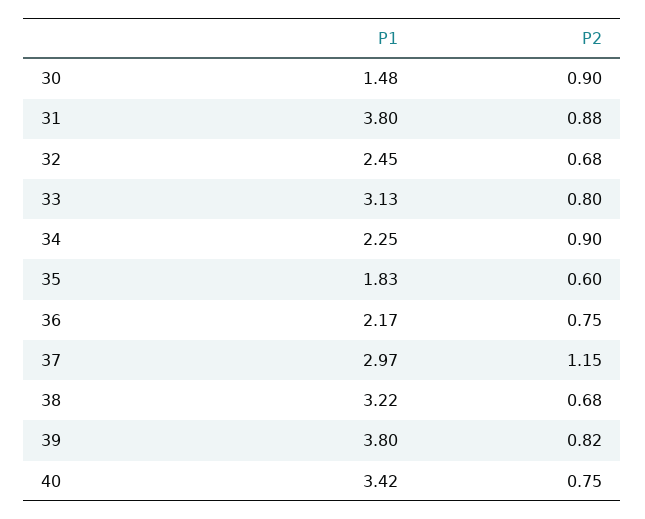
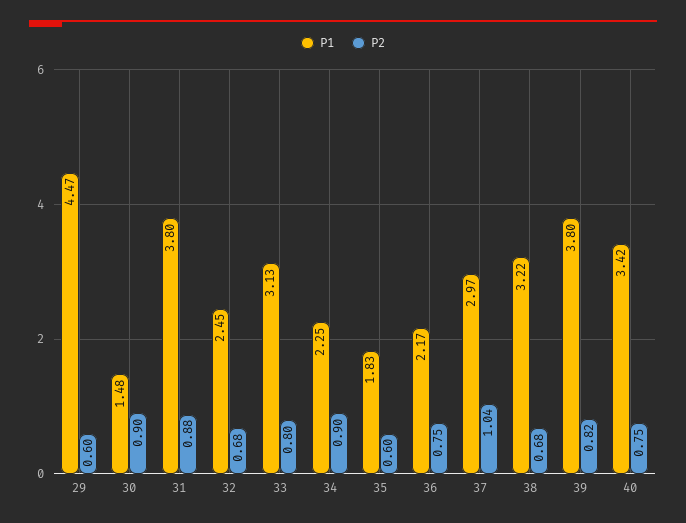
P2, 37: 1.15 -> 1.04
P1, 29: none -> 4.47
P2, 29: none -> 0.6

